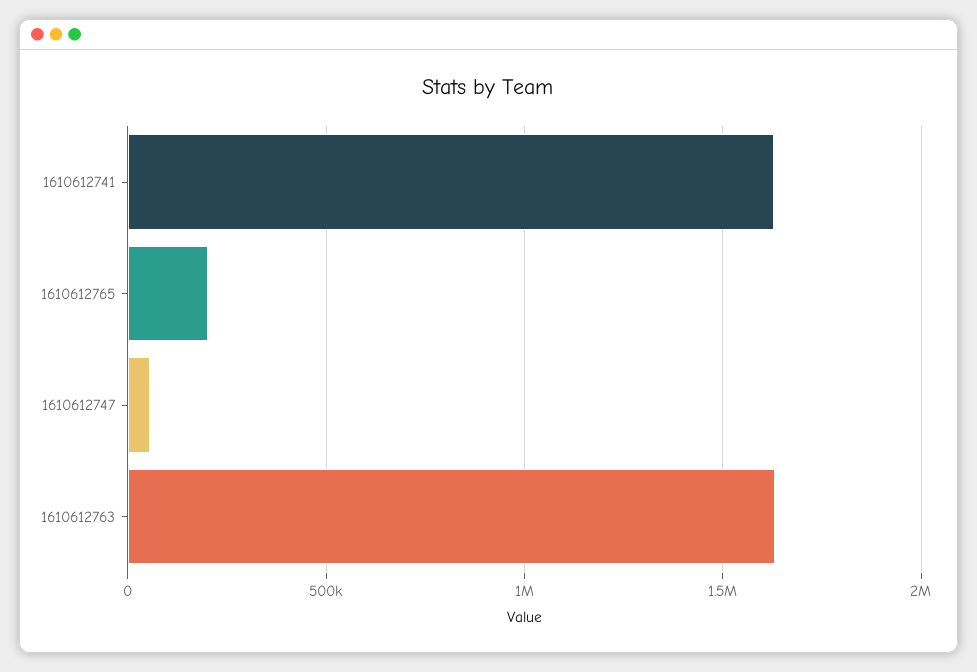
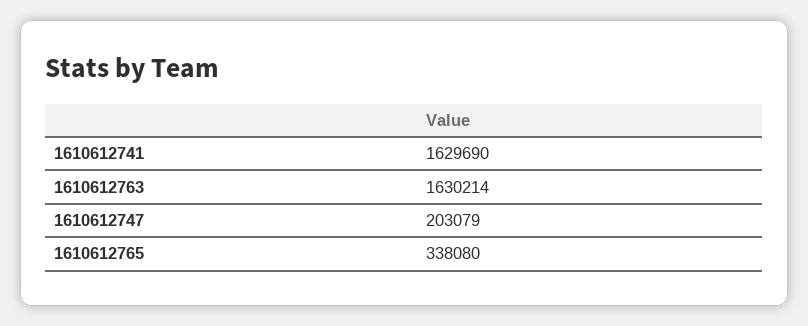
1610612765: 200000 -> 338080
1610612747: 50000 -> 203079

